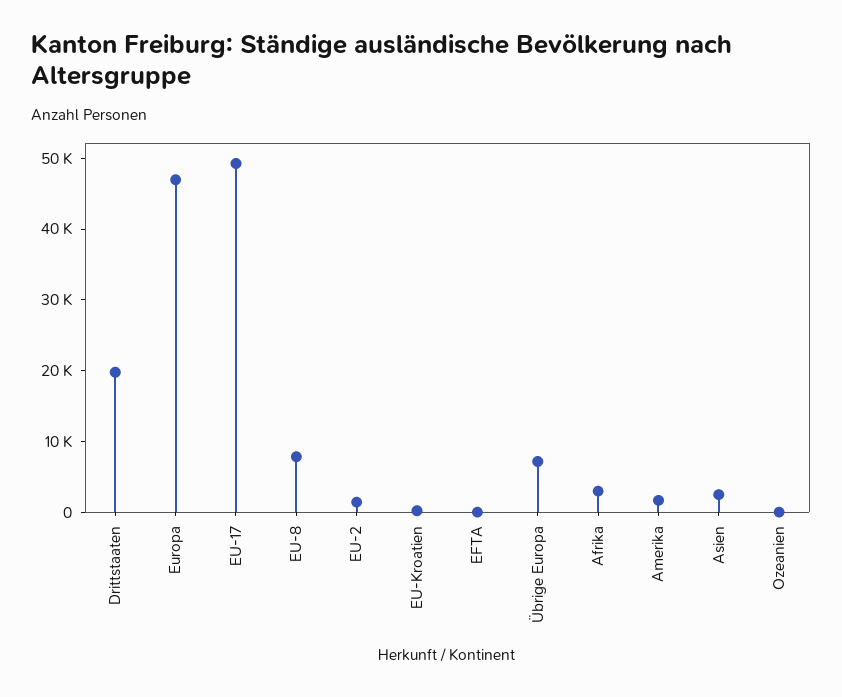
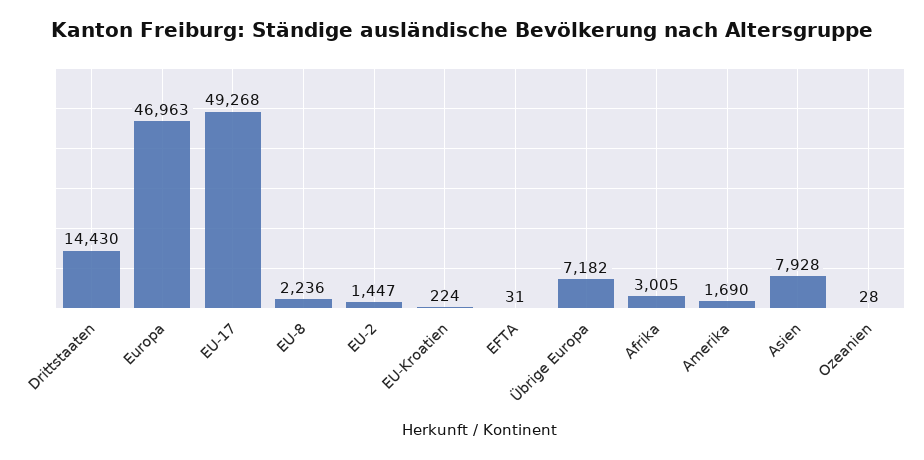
Drittstaaten: 20000 -> 14430
EU-8: 8000 -> 2236
Asien: 2000 -> 7928

